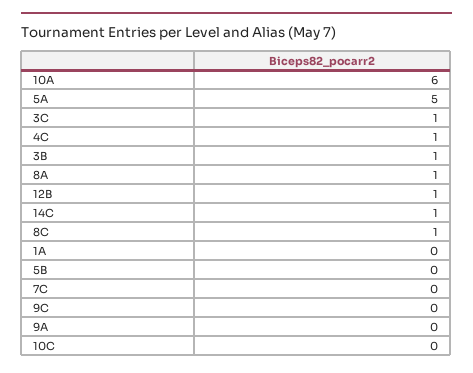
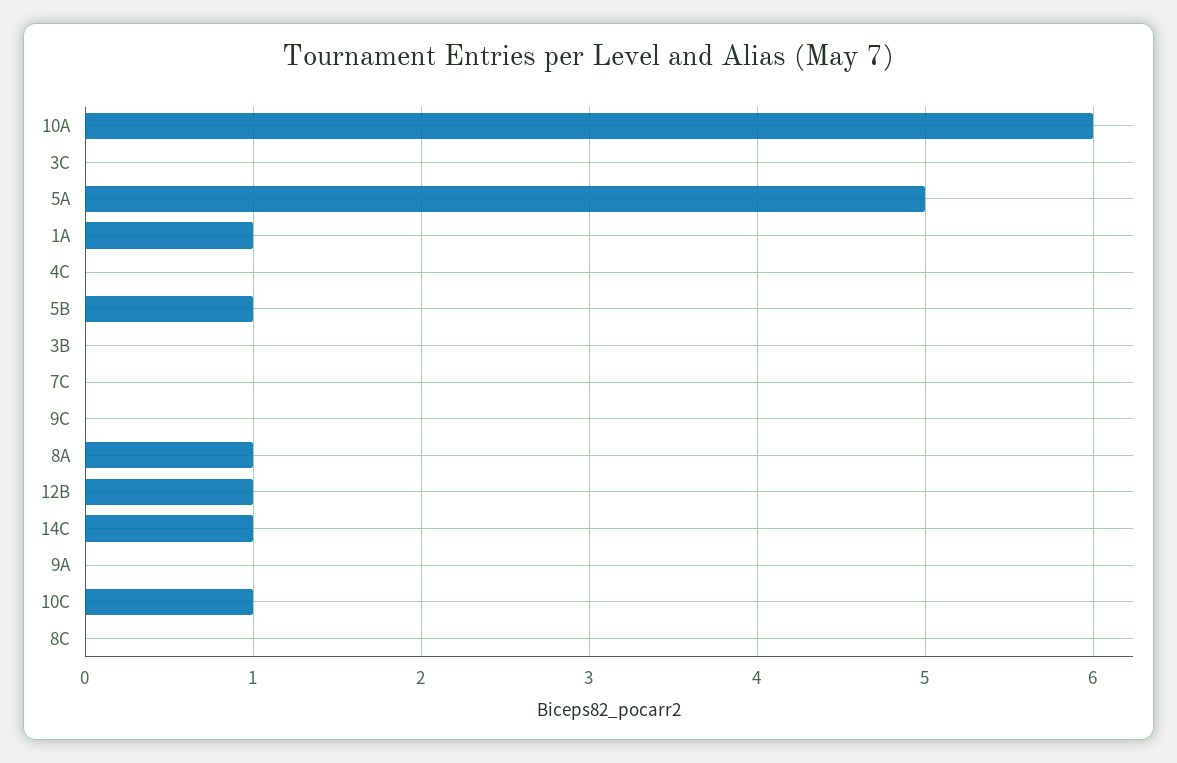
3C: 1 -> 0
4C: 1 -> 0
3B: 1 -> 0
8C: 1 -> 0
1A: 0 -> 1
5B: 0 -> 1
10C: 0 -> 1

